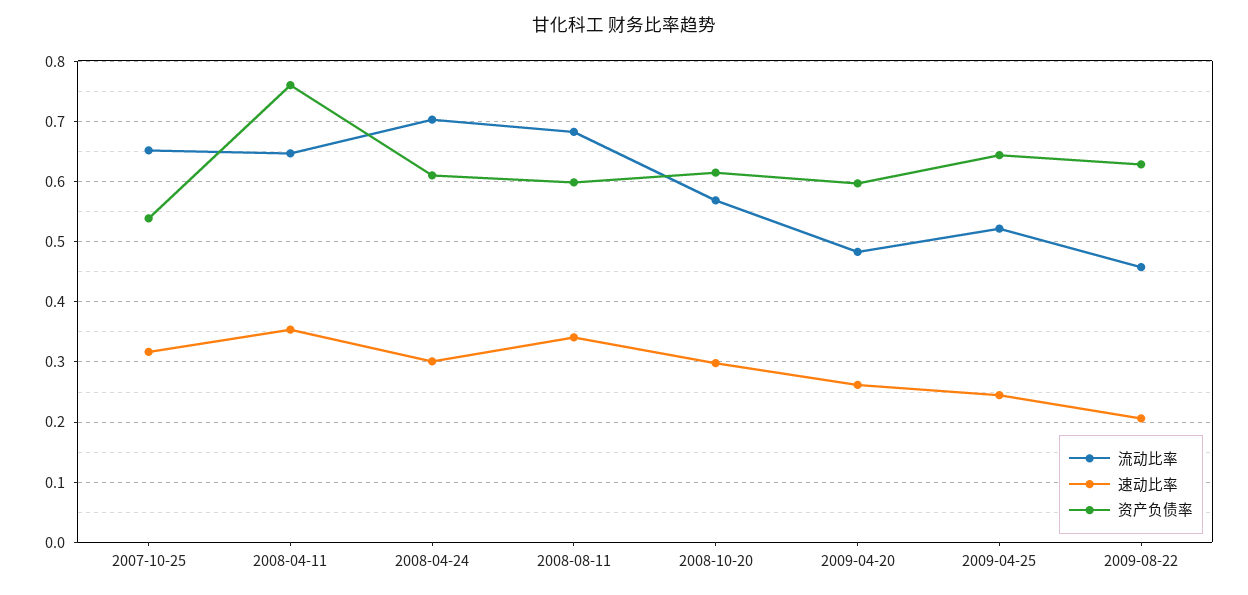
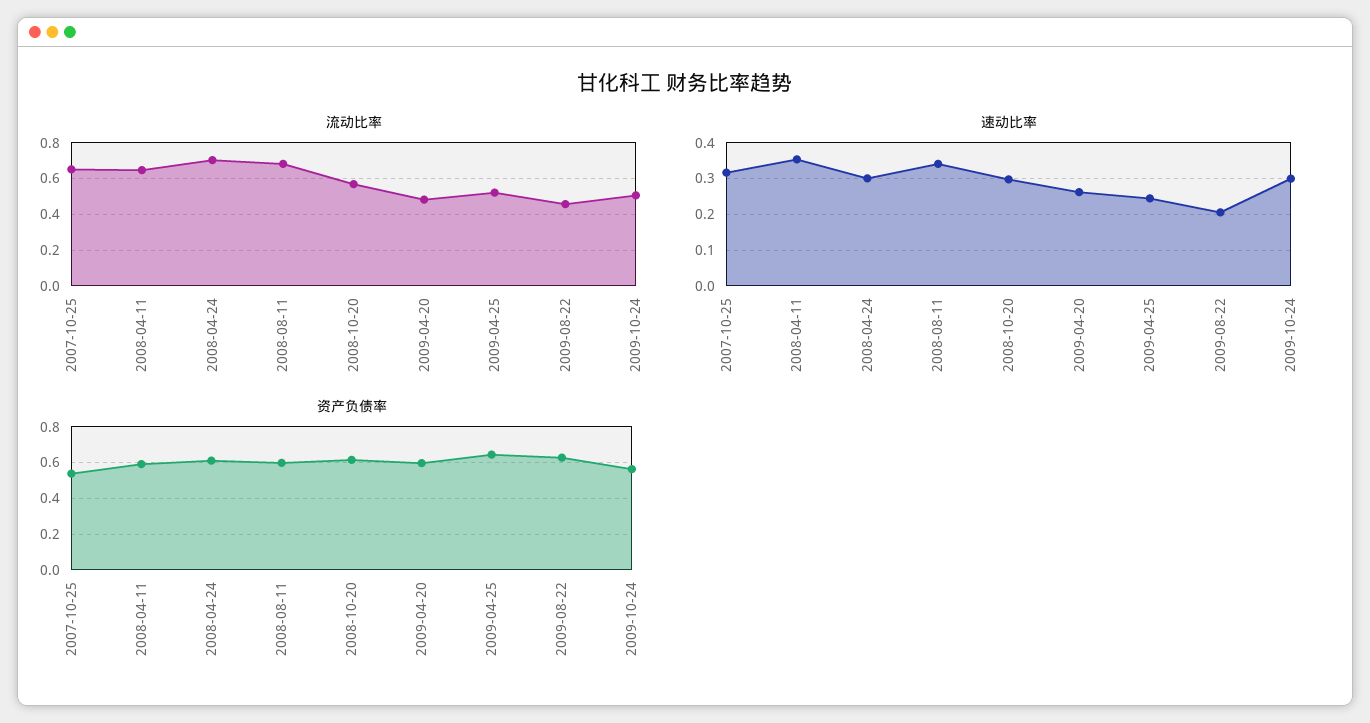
资产负债率, 2008-04-11: 0.76 -> 0.6
流动比率, 2009-10-24: none -> 0.5
速动比率, 2009-10-24: none -> 0.3
资产负债率, 2009-10-24: none -> 0.55

